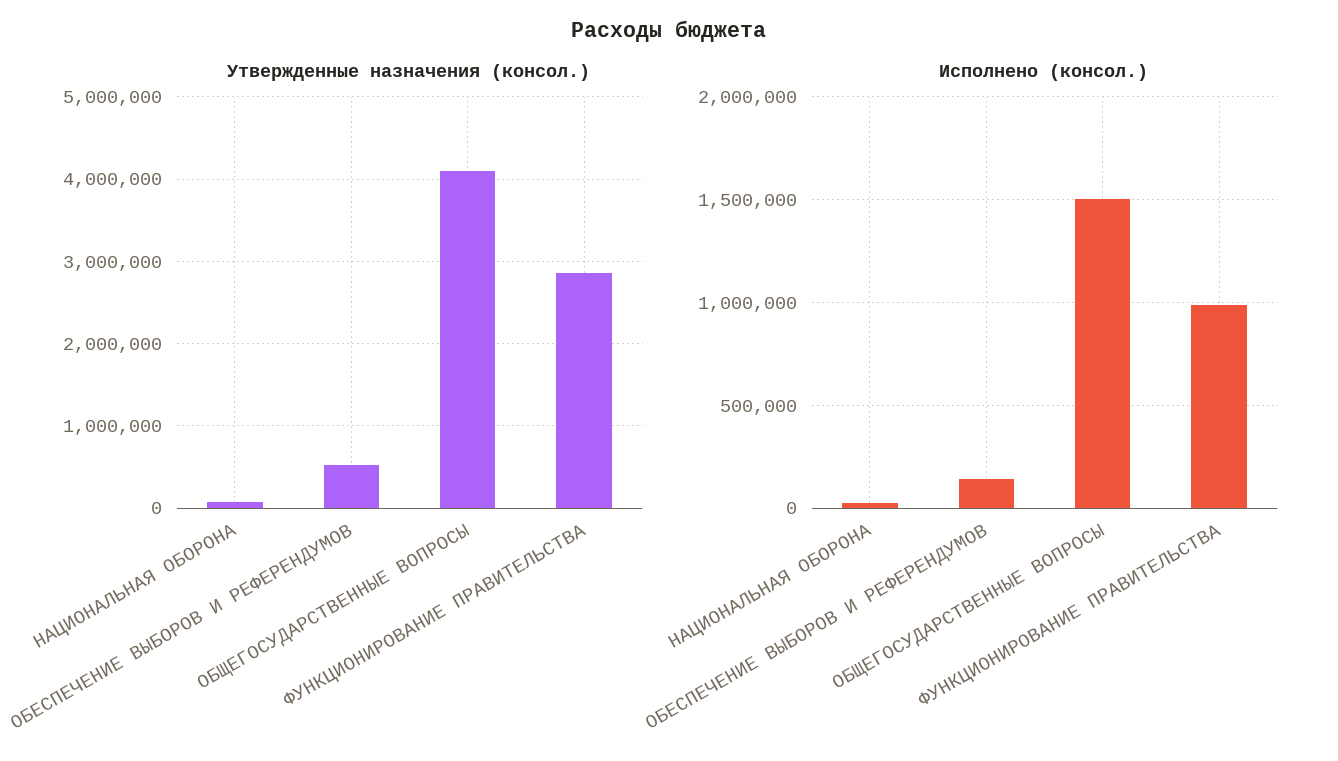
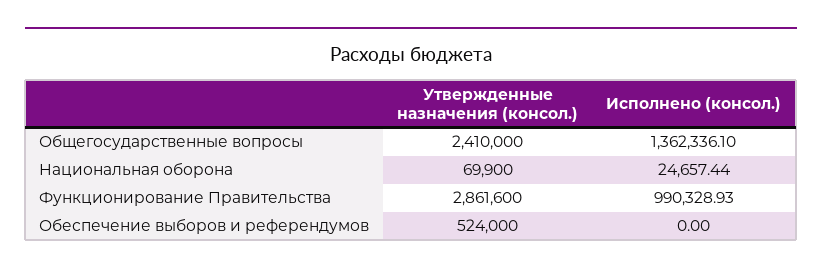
Утвержденные назначения (консол.), ОБЩЕГОСУДАРСТВЕННЫЕ ВОПРОСЫ: 4100000 -> 2410000
Исполнено (консол.), ОБЕСПЕЧЕНИЕ ВЫБОРОВ И РЕФЕРЕНДУМОВ: 150000 -> 0
Исполнено (консол.), ОБЩЕГОСУДАРСТВЕННЫЕ ВОПРОСЫ: 1500000 -> 1362336.1

